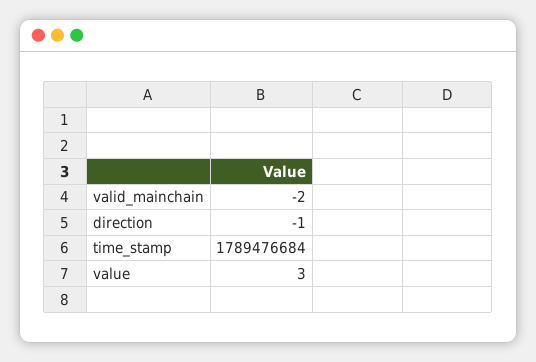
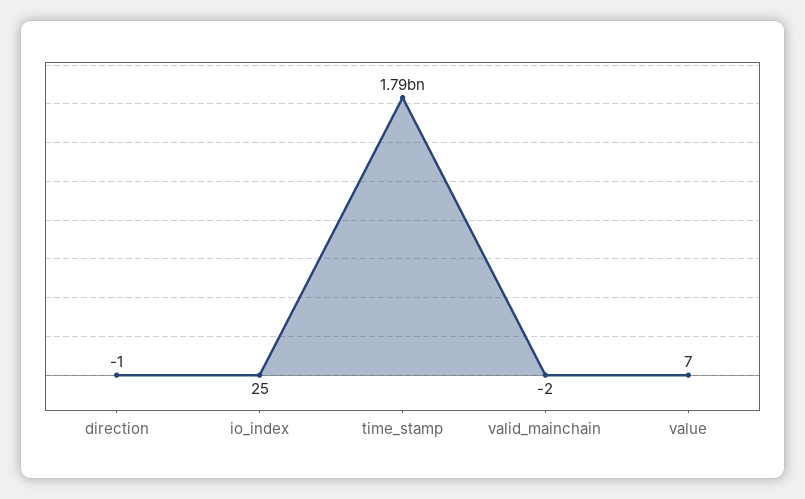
value: 3 -> 7
io_index: none -> 25

